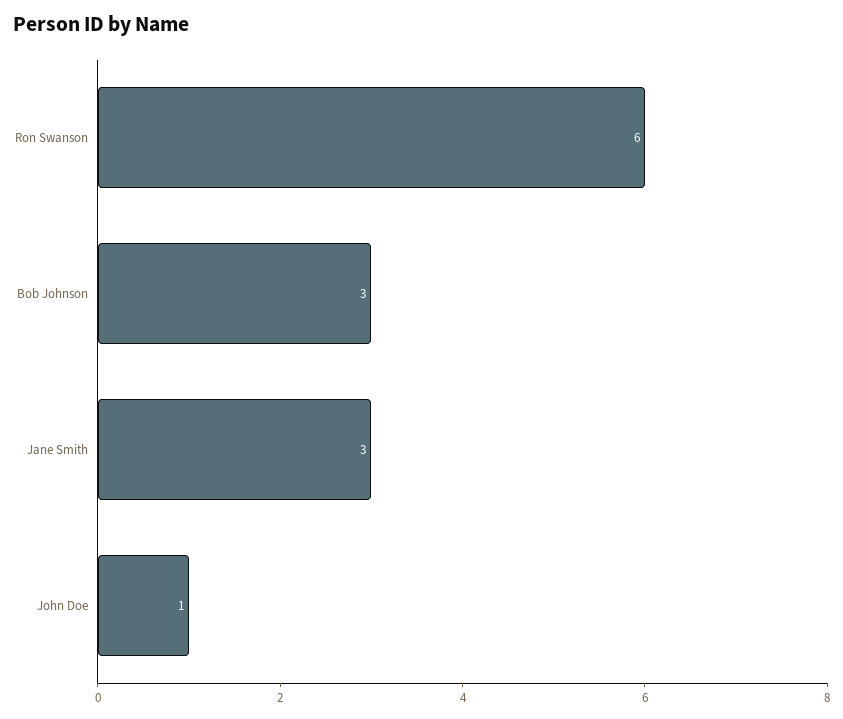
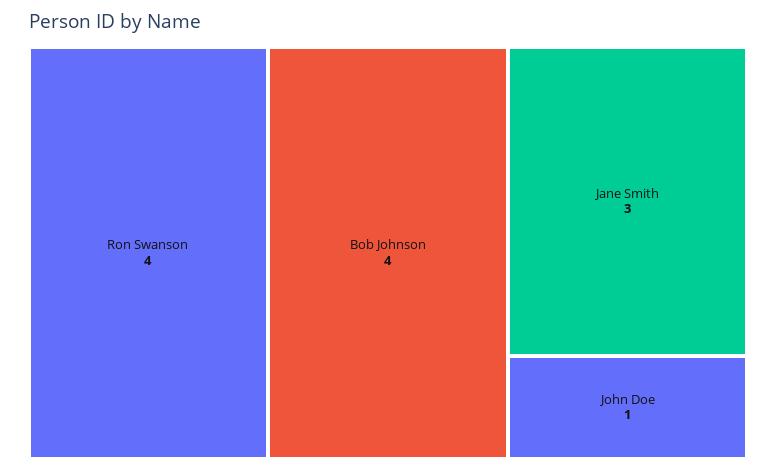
Ron Swanson: 6 -> 4
Bob Johnson: 3 -> 4

